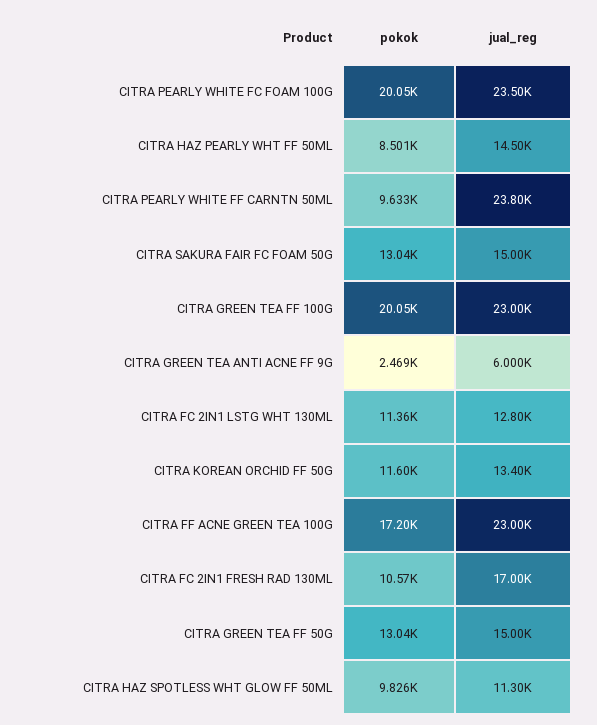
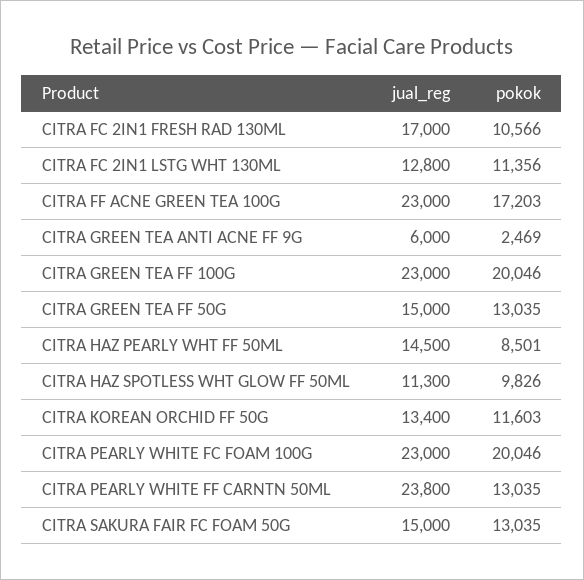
jual_reg, CITRA PEARLY WHITE FC FOAM 100G: 23500 -> 23000
pokok, CITRA PEARLY WHITE FF CARNTN 50ML: 9633 -> 13035

